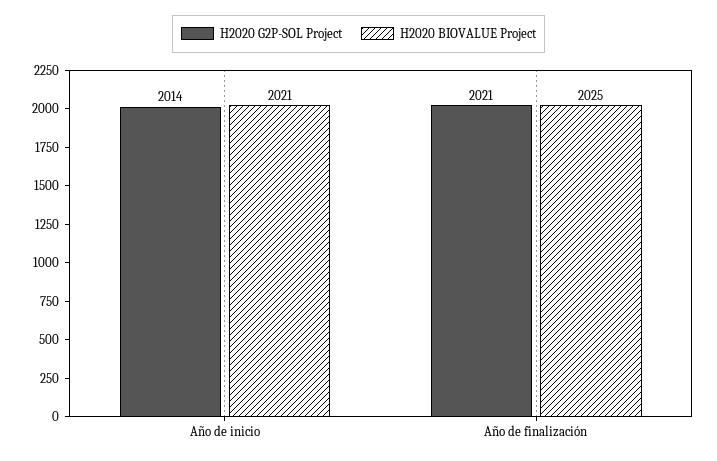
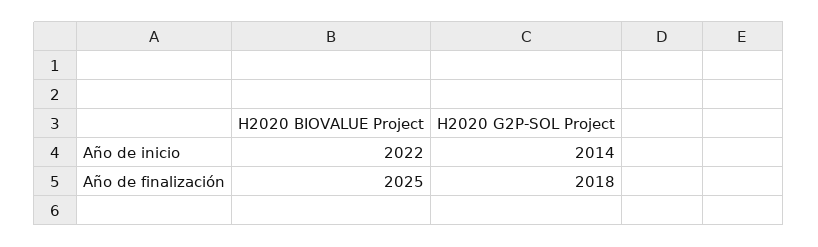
H2020 BIOVALUE Project, Año de inicio: 2021 -> 2022
H2020 G2P-SOL Project, Año de finalización: 2021 -> 2018

